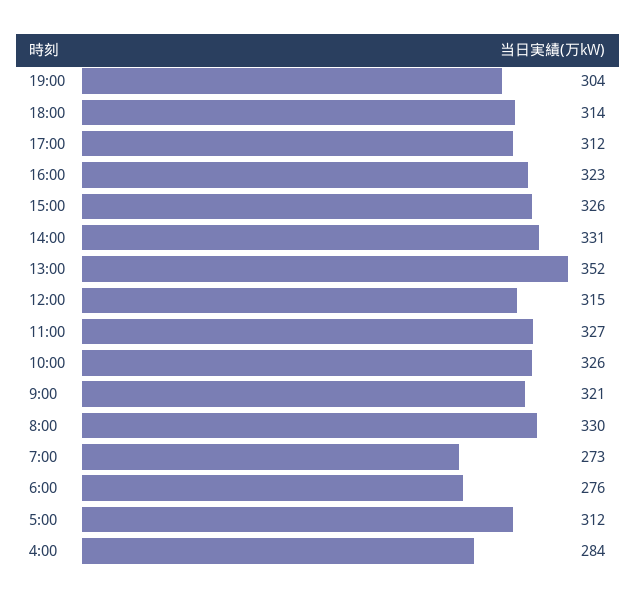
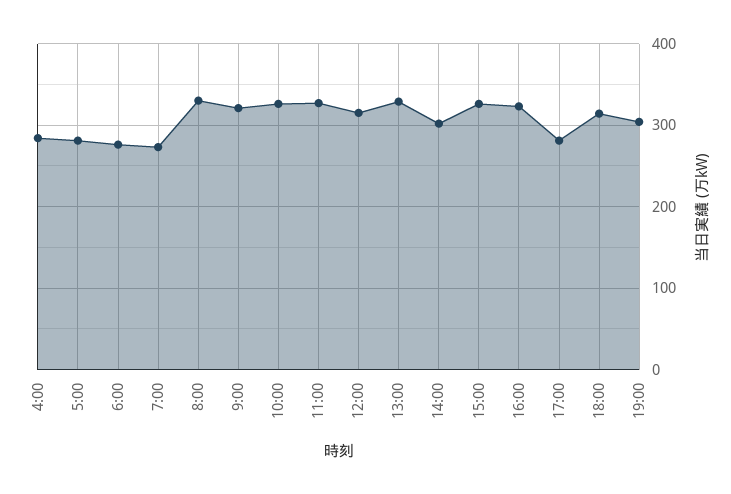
17:00: 312 -> 280
14:00: 331 -> 300
13:00: 352 -> 330
5:00: 312 -> 280

